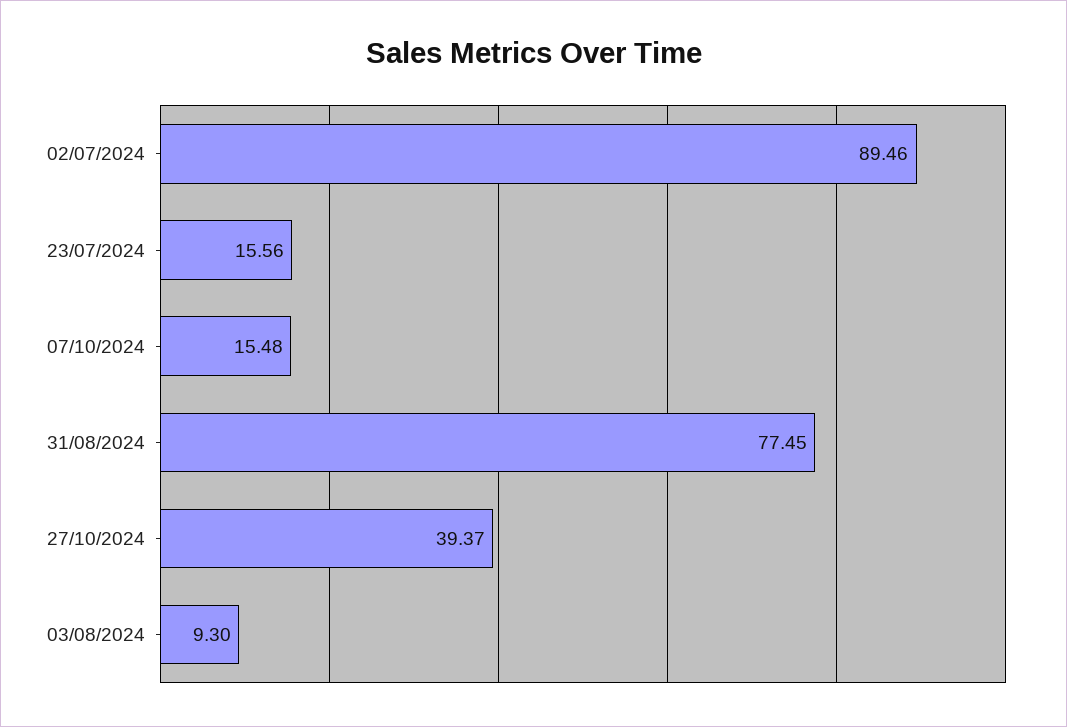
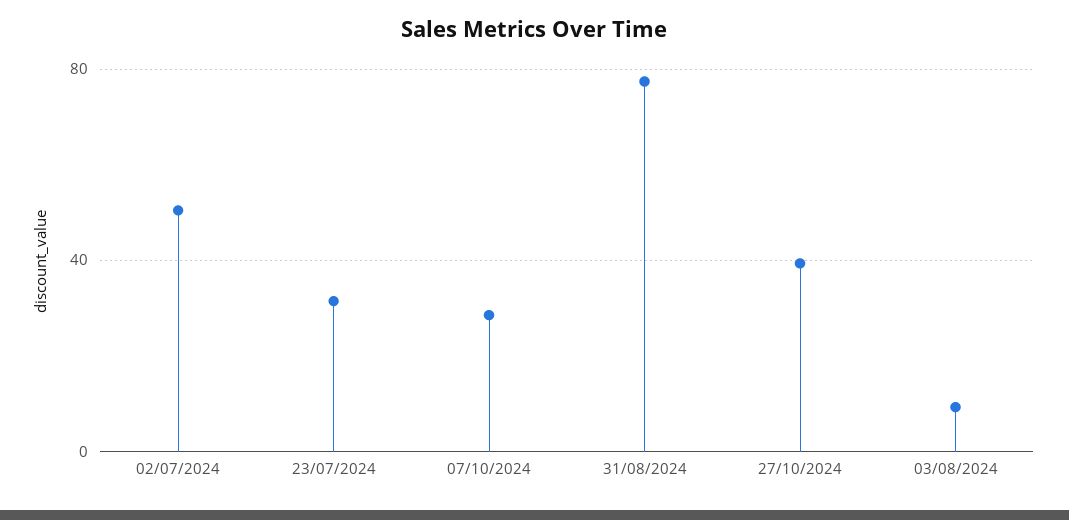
02/07/2024: 89.46 -> 50
23/07/2024: 15.56 -> 30
07/10/2024: 15.48 -> 30

